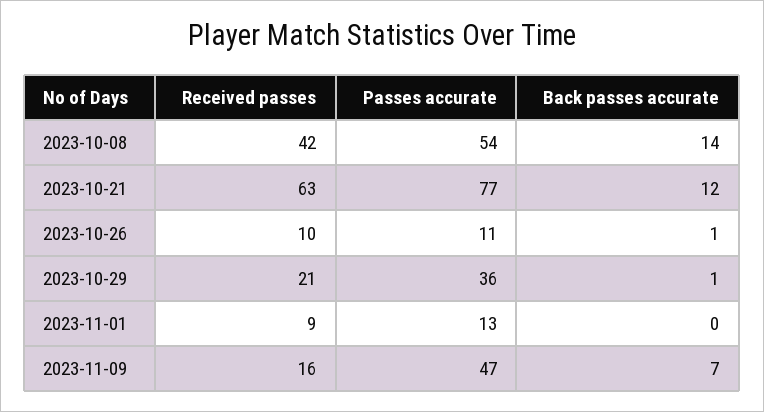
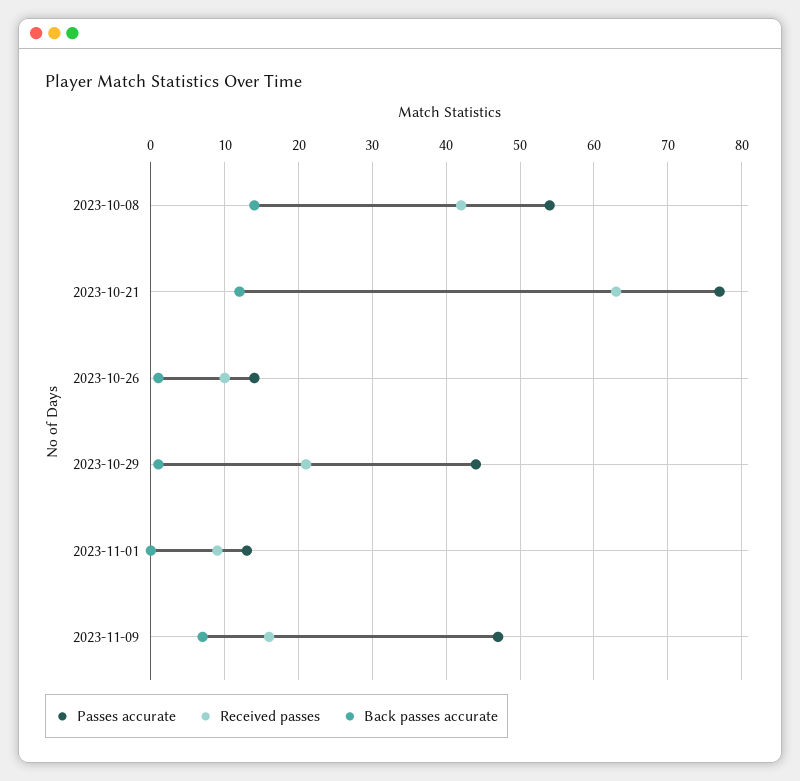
Passes accurate, 2023-10-26: 11 -> 14
Passes accurate, 2023-10-29: 36 -> 44

